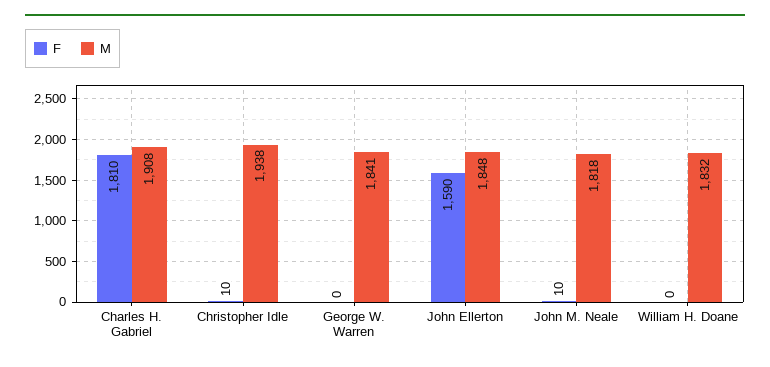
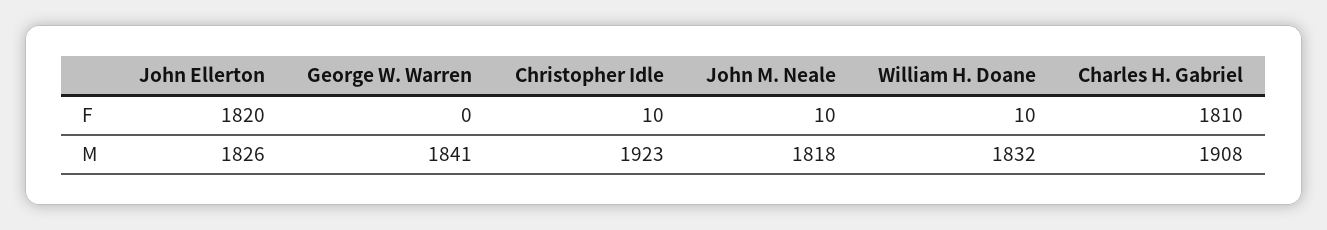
M, Christopher Idle: 1938 -> 1923
F, John Ellerton: 1590 -> 1820
M, John Ellerton: 1848 -> 1826
F, William H. Doane: 0 -> 10

